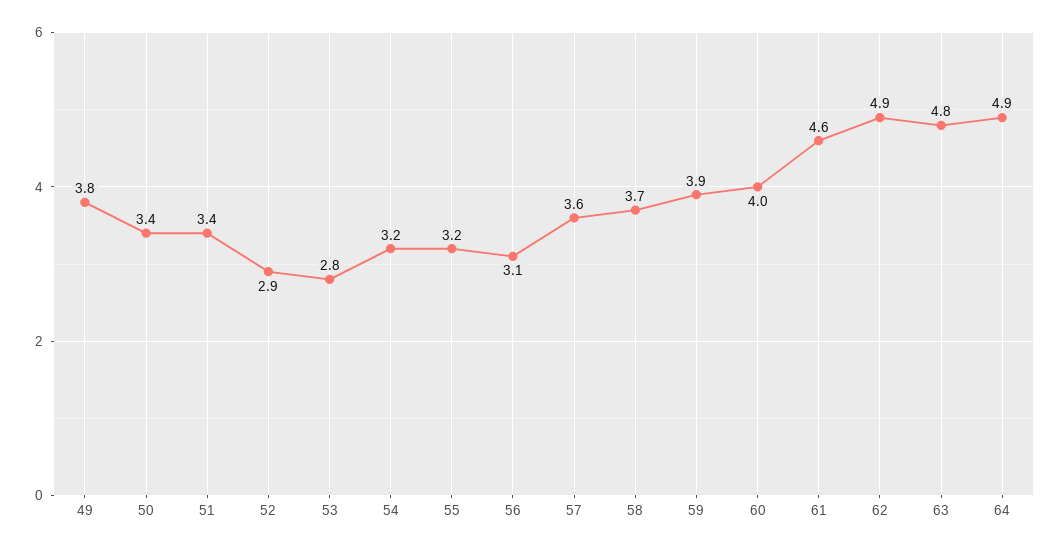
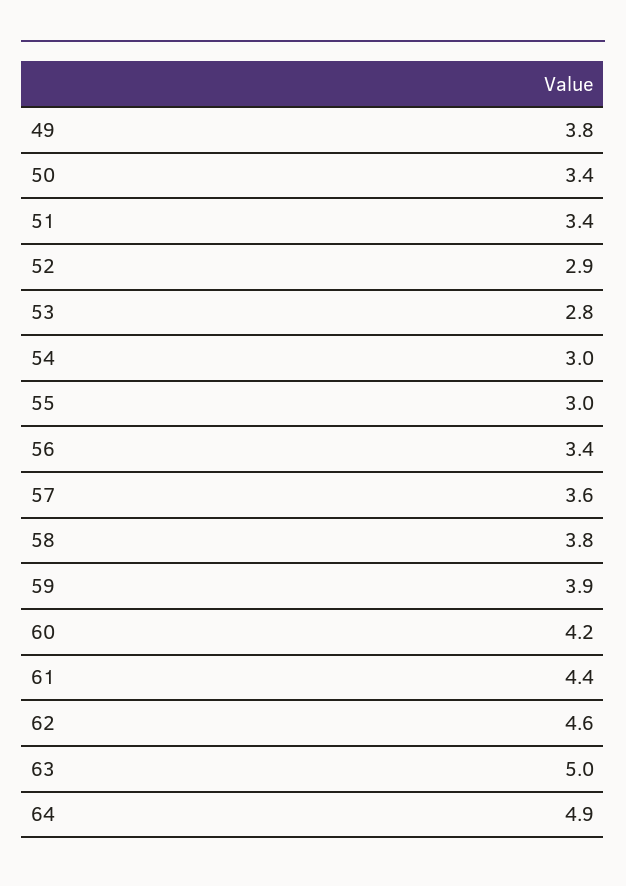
54: 3.2 -> 3
55: 3.2 -> 3
56: 3.1 -> 3.4
58: 3.7 -> 3.8
60: 4 -> 4.2
61: 4.6 -> 4.4
62: 4.9 -> 4.6
63: 4.8 -> 5

